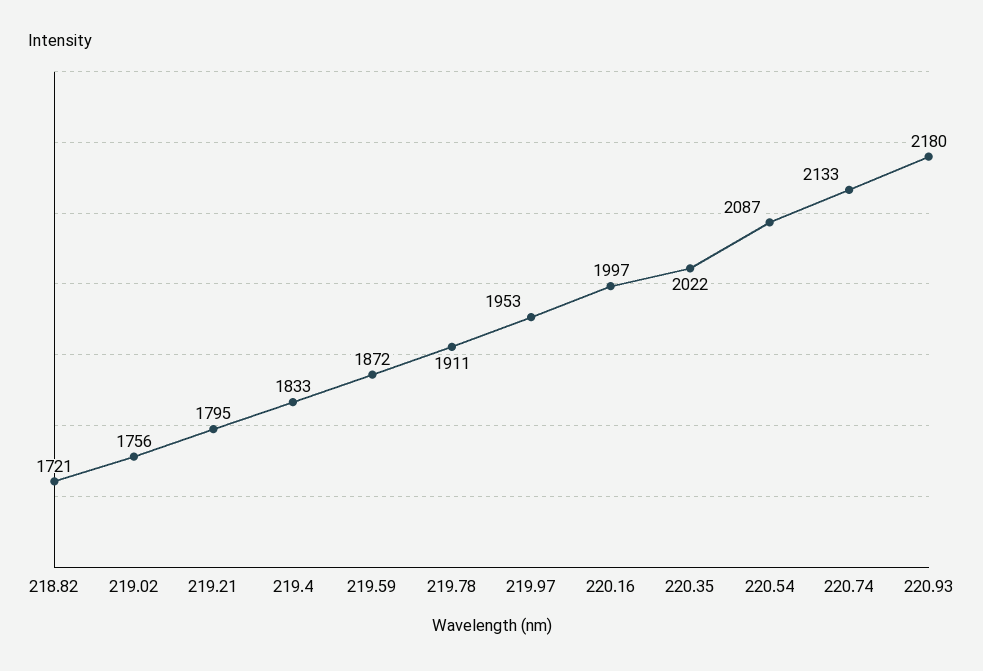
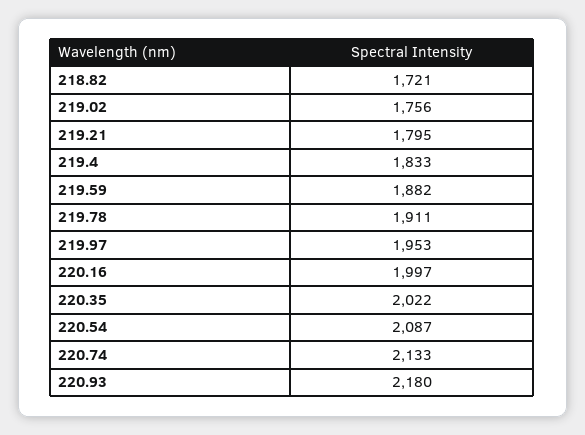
219.59: 1872 -> 1882

